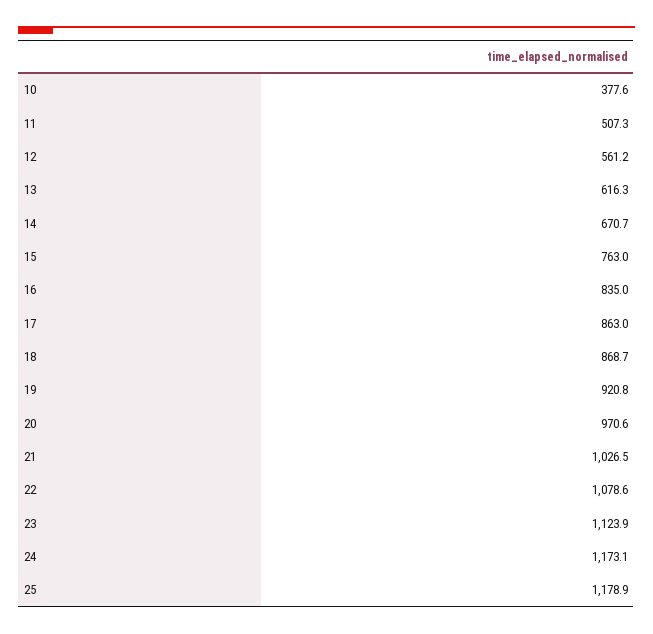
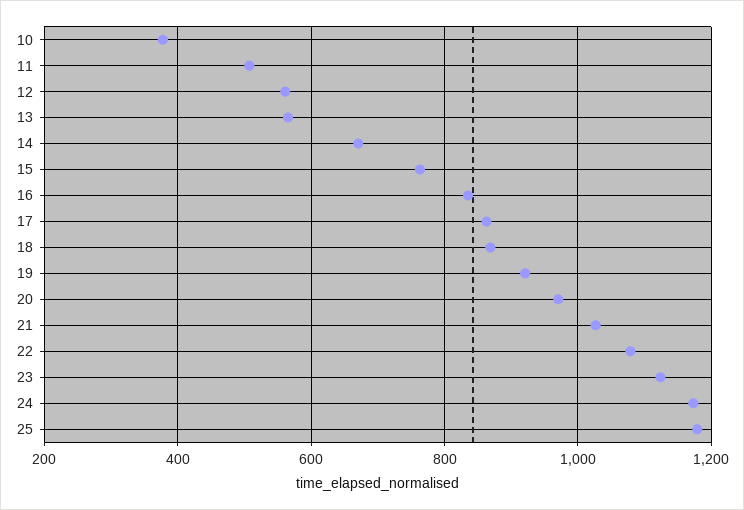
13: 616.3 -> 560

